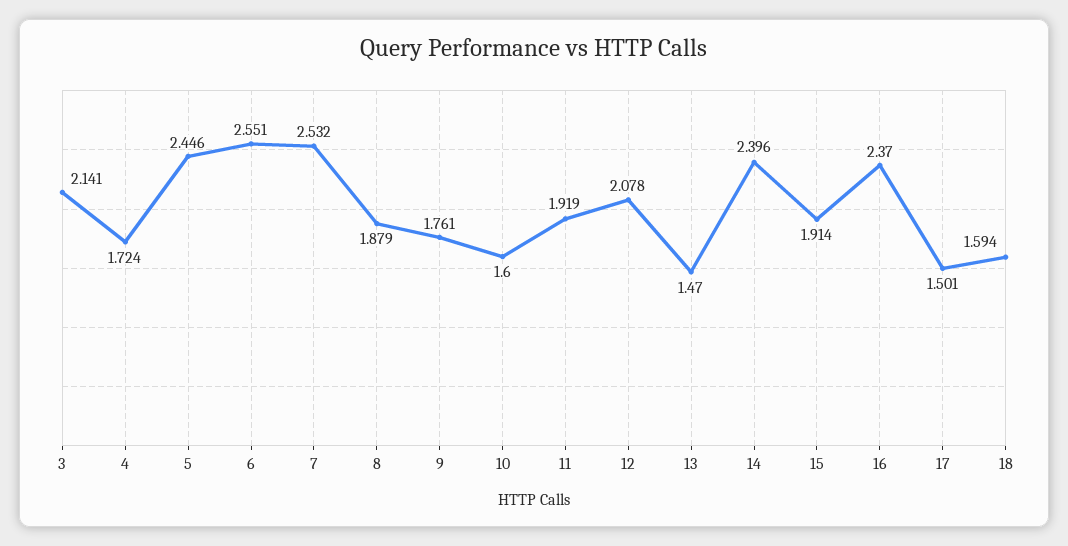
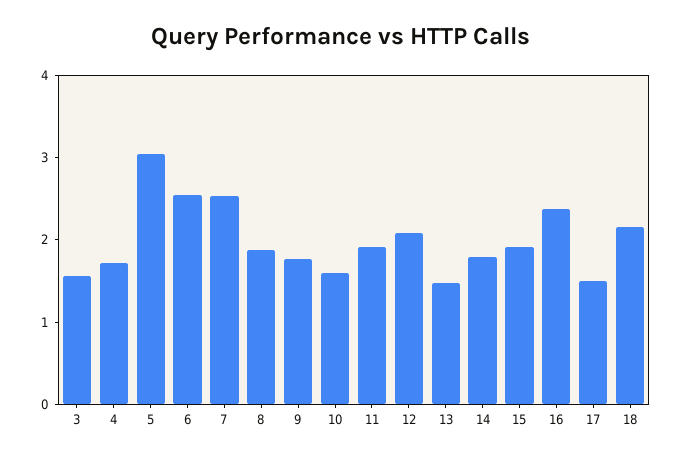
3: 2.141 -> 1.6
5: 2.446 -> 3
14: 2.396 -> 1.8
18: 1.594 -> 2.2

